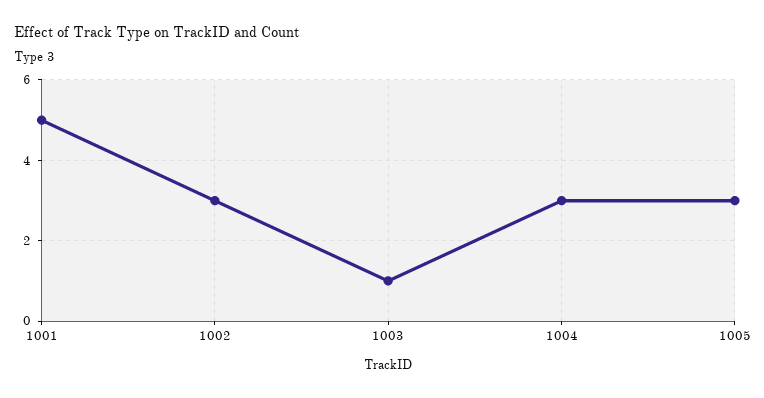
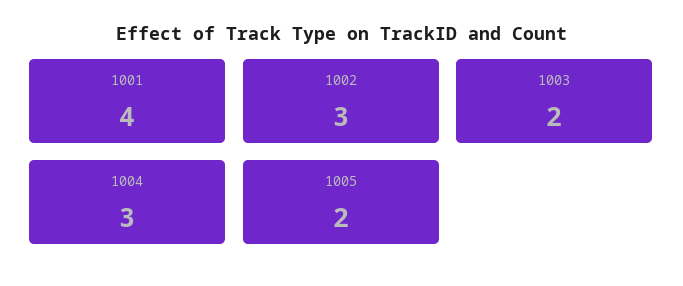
1001: 5 -> 4
1003: 1 -> 2
1005: 3 -> 2

